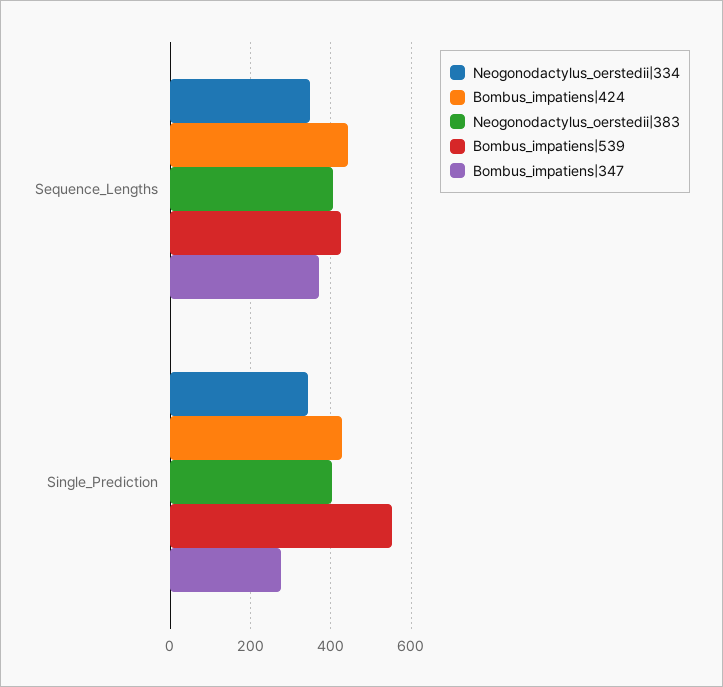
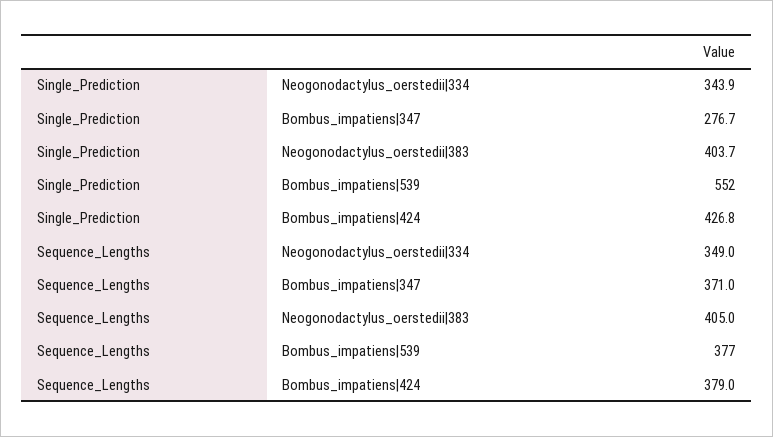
Bombus_impatiens|424, Sequence_Lengths: 440 -> 379
Bombus_impatiens|539, Sequence_Lengths: 420 -> 377

